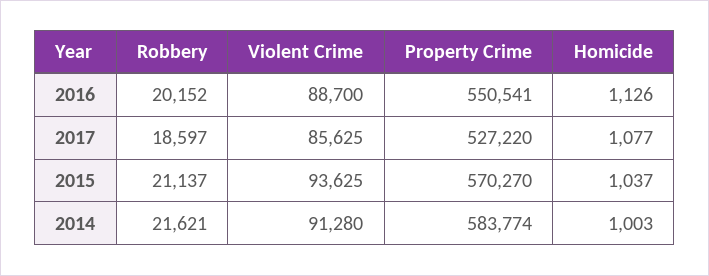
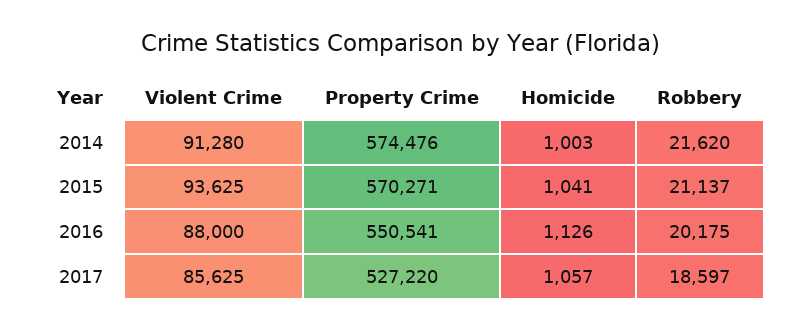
Robbery, 2016: 20152 -> 20175
Violent Crime, 2016: 88700 -> 88000
Homicide, 2017: 1077 -> 1057
Property Crime, 2015: 570270 -> 570271
Homicide, 2015: 1037 -> 1041
Robbery, 2014: 21621 -> 21620
Property Crime, 2014: 583774 -> 574476

